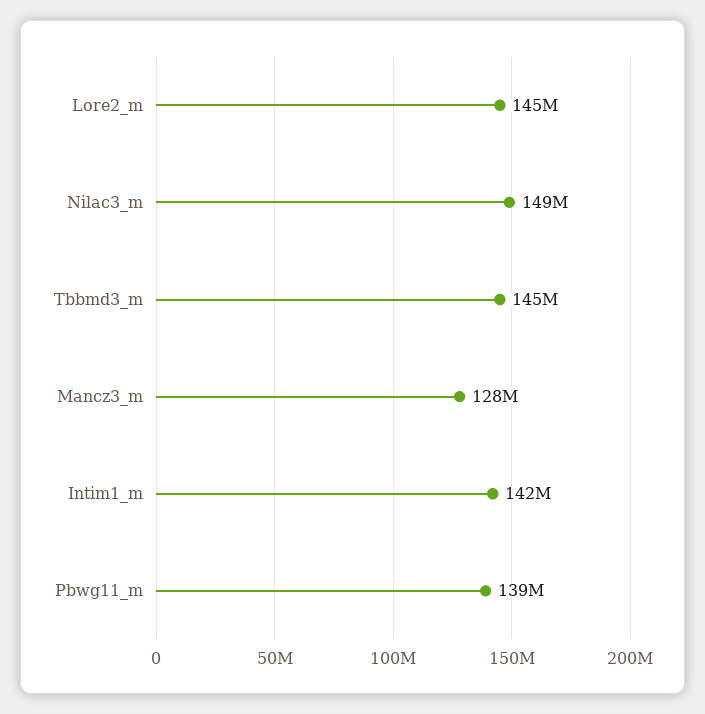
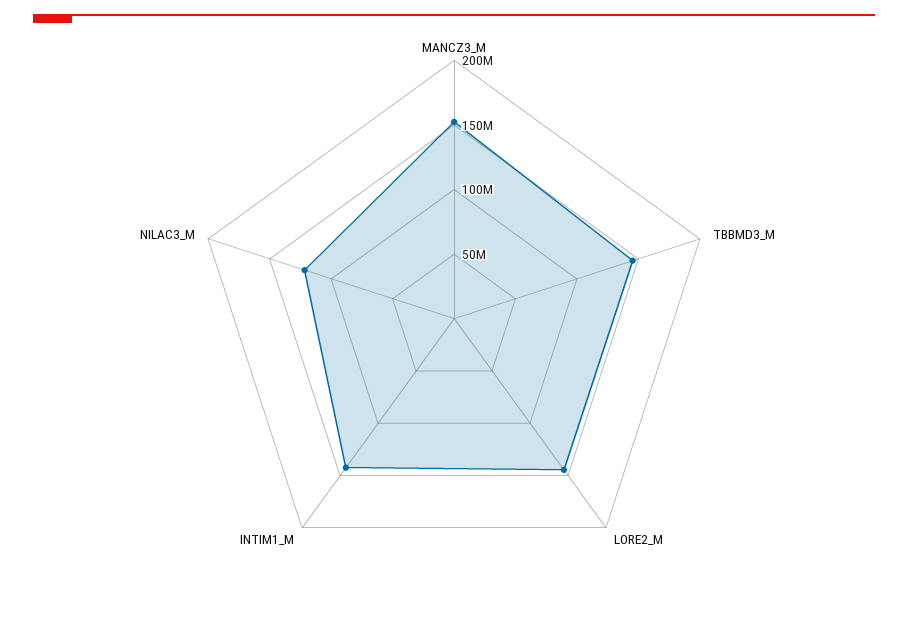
Nilac3_m: 149000000 -> 120000000
Mancz3_m: 128000000 -> 150000000
Pbwg11_m: 139000000 -> none

